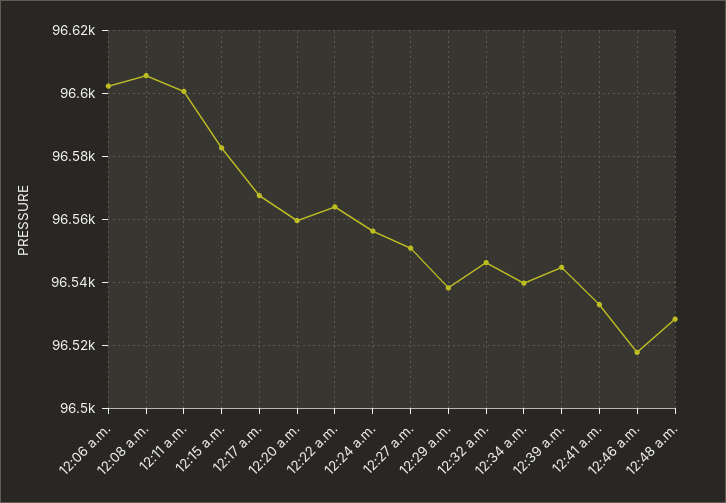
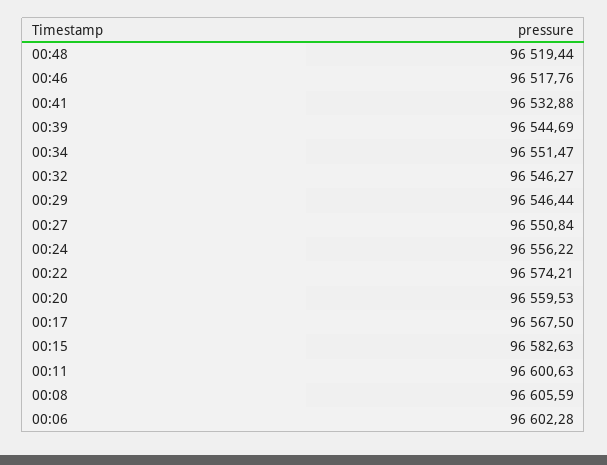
12:22 a.m.: 96564 -> 96574.21
12:29 a.m.: 96538 -> 96546.44
12:34 a.m.: 96540 -> 96551.47
12:48 a.m.: 96528 -> 96519.44

